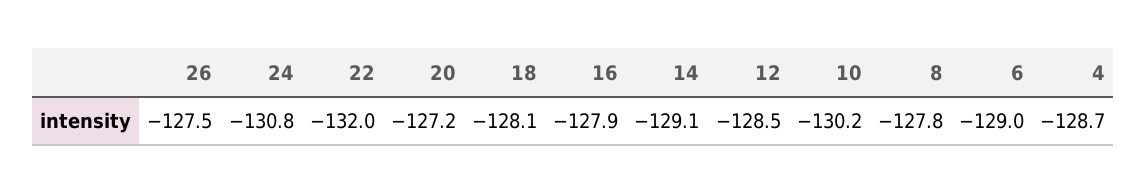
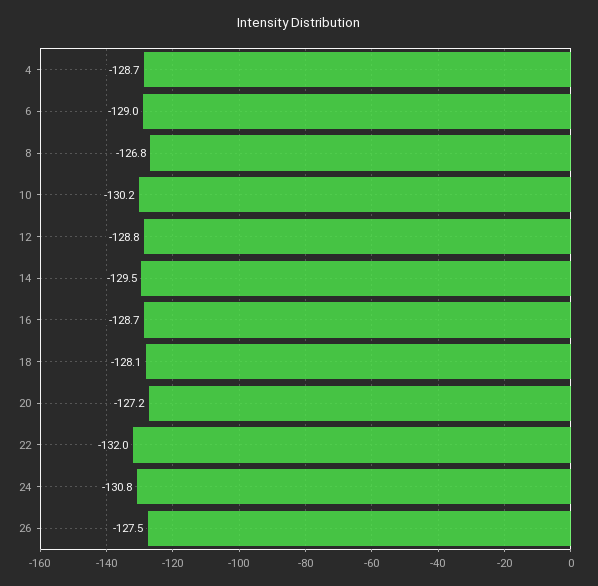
16: -127.9 -> -128.7
14: -129.1 -> -129.5
12: -128.5 -> -128.8
8: -127.8 -> -126.8

